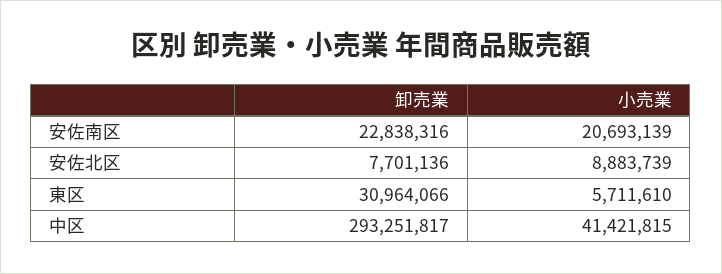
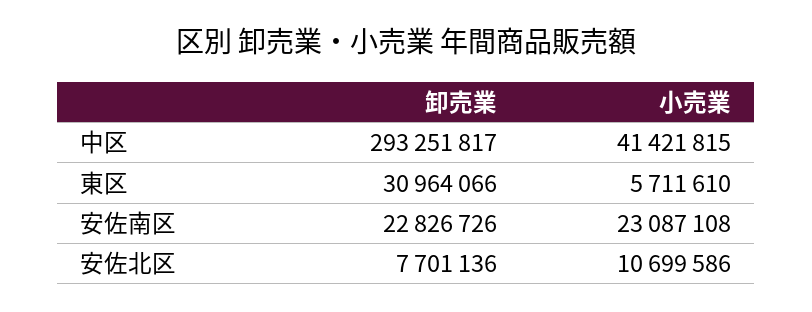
卸売業, 安佐南区: 22838316 -> 22826726
小売業, 安佐南区: 20693139 -> 23087108
小売業, 安佐北区: 8883739 -> 10699586

